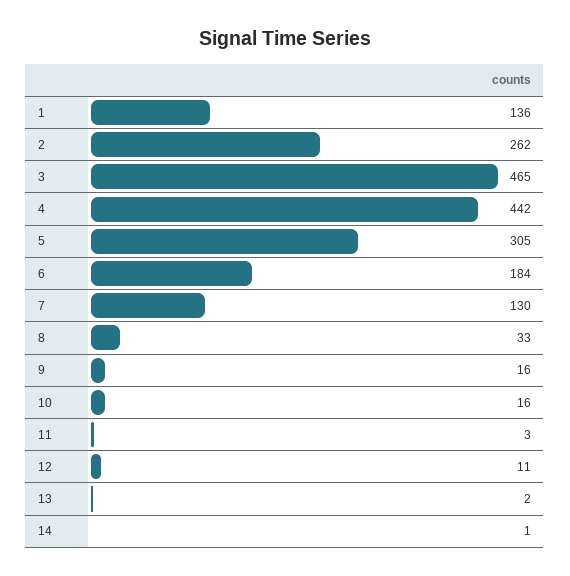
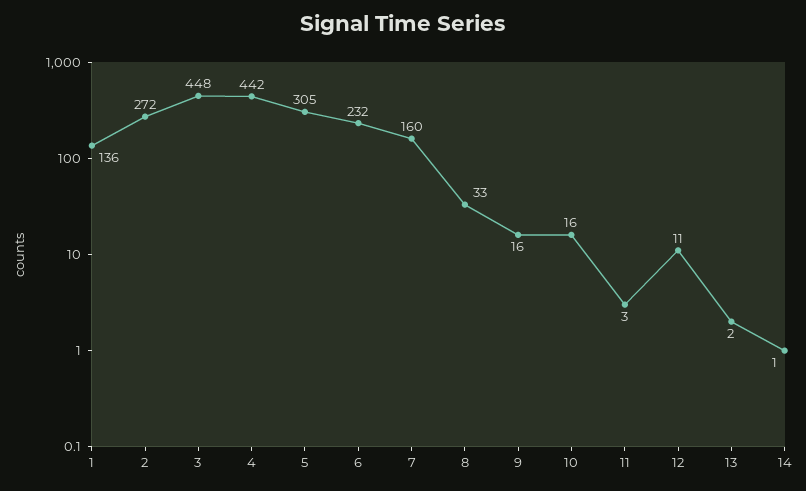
2: 262 -> 272
3: 465 -> 448
6: 184 -> 232
7: 130 -> 160

